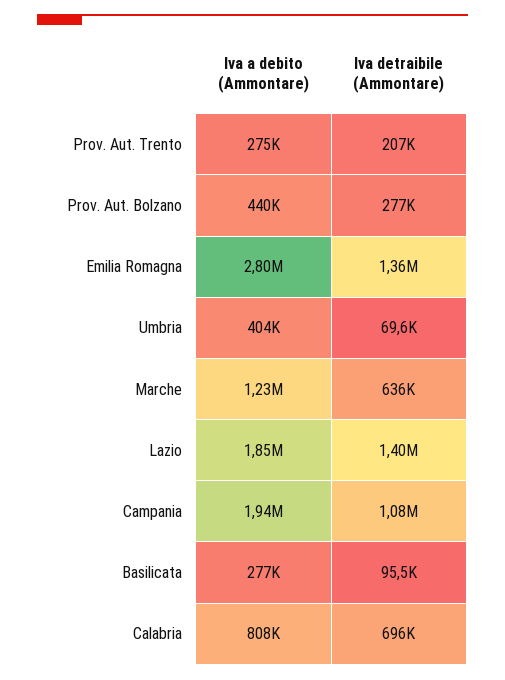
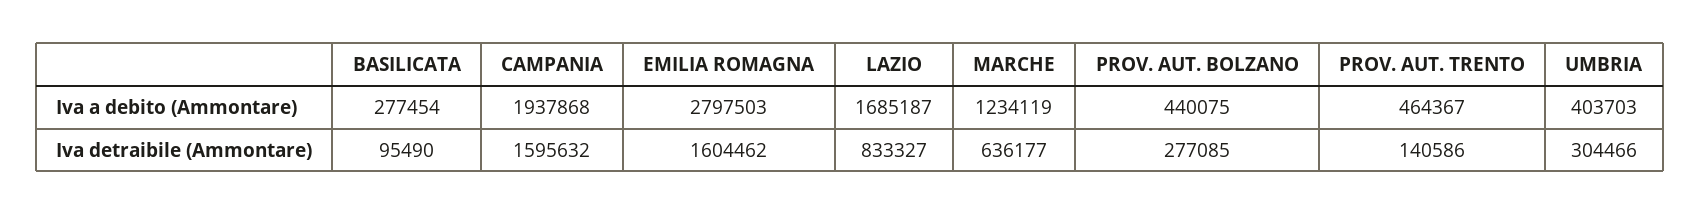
Iva a debito (Ammontare), Prov. Aut. Trento: 275000 -> 464367
Iva detraibile (Ammontare), Prov. Aut. Trento: 207000 -> 140586
Iva detraibile (Ammontare), Emilia Romagna: 1360000 -> 1604462
Iva detraibile (Ammontare), Umbria: 69600 -> 304466
Iva a debito (Ammontare), Lazio: 1850000 -> 1685187
Iva detraibile (Ammontare), Lazio: 1400000 -> 833327
Iva detraibile (Ammontare), Campania: 1080000 -> 1595632
Iva a debito (Ammontare), Calabria: 808000 -> none
Iva detraibile (Ammontare), Calabria: 696000 -> none

